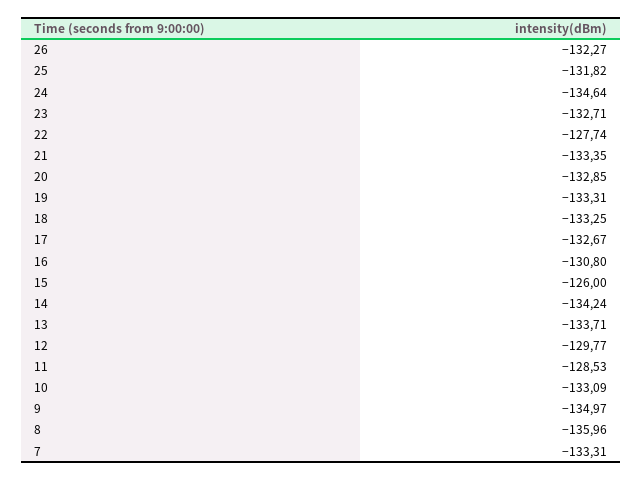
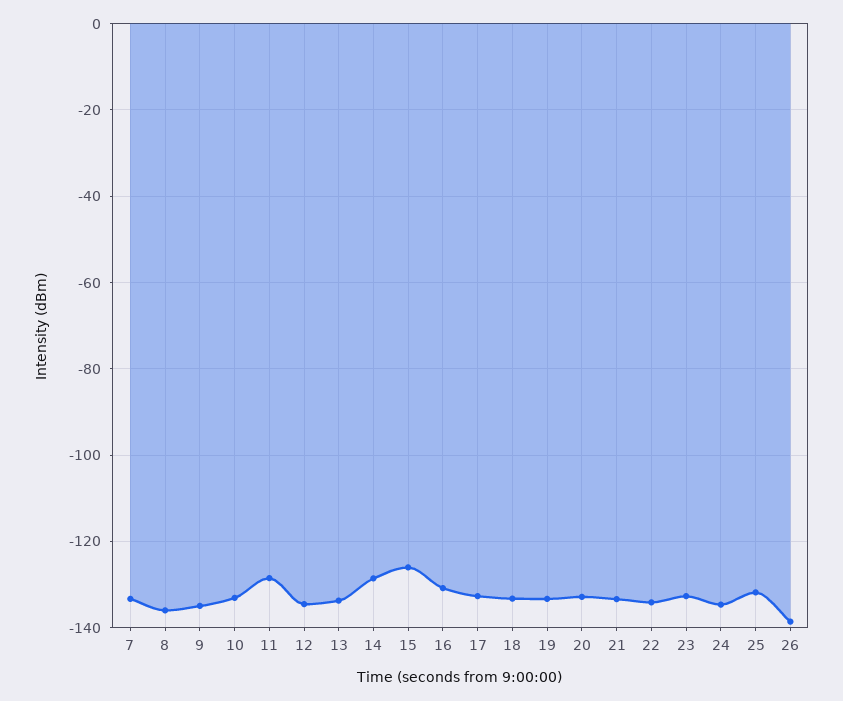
26: -132.27 -> -138
22: -127.74 -> -134
14: -134.24 -> -128
12: -129.77 -> -134

